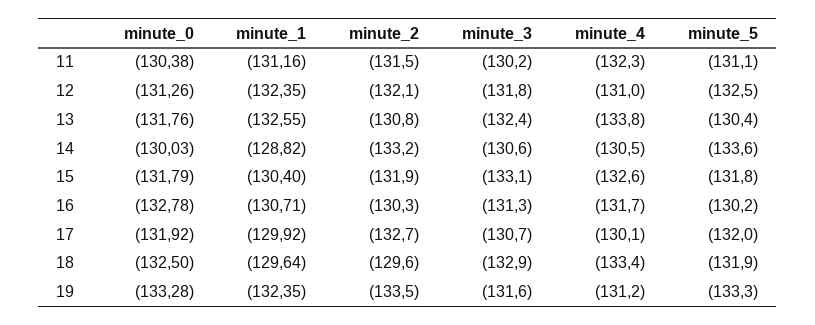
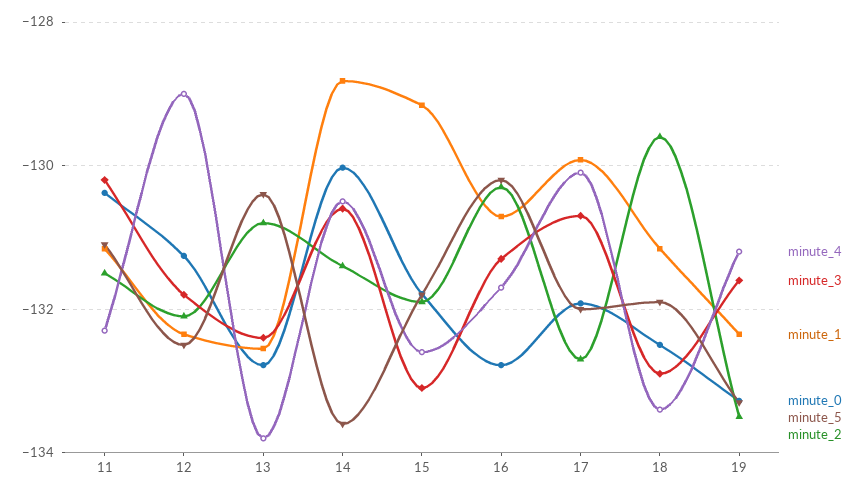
minute_4, 12: -131 -> -129
minute_0, 13: -131.76 -> -132.8
minute_2, 14: -133.2 -> -131.4
minute_1, 15: -130.4 -> -129.2
minute_1, 18: -129.64 -> -131.2

